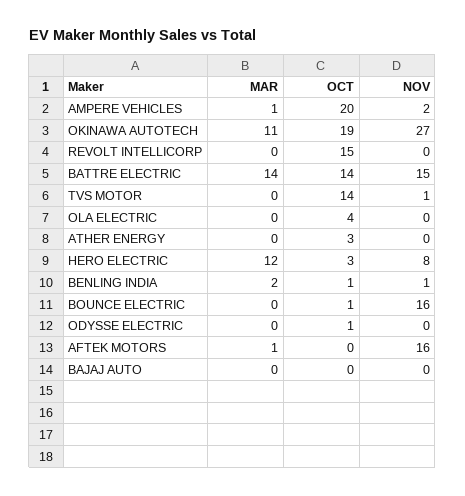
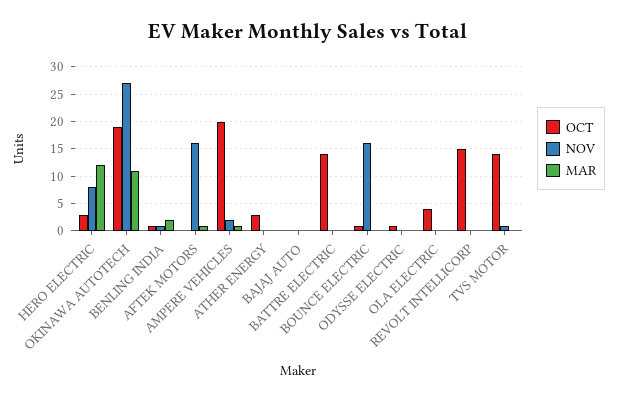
MAR, BATTRE ELECTRIC: 14 -> 0
NOV, BATTRE ELECTRIC: 15 -> 0

